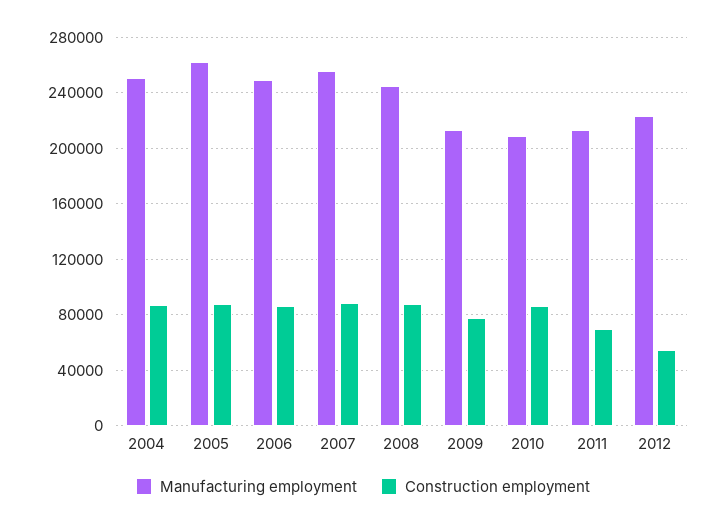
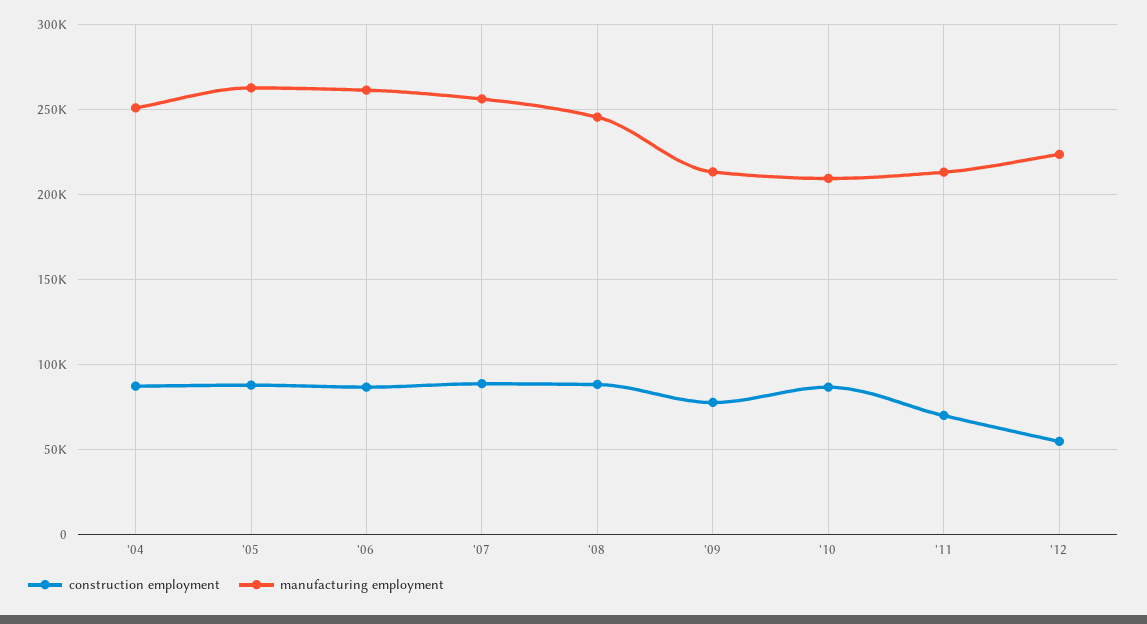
Manufacturing employment, 2006: 250000 -> 260000

